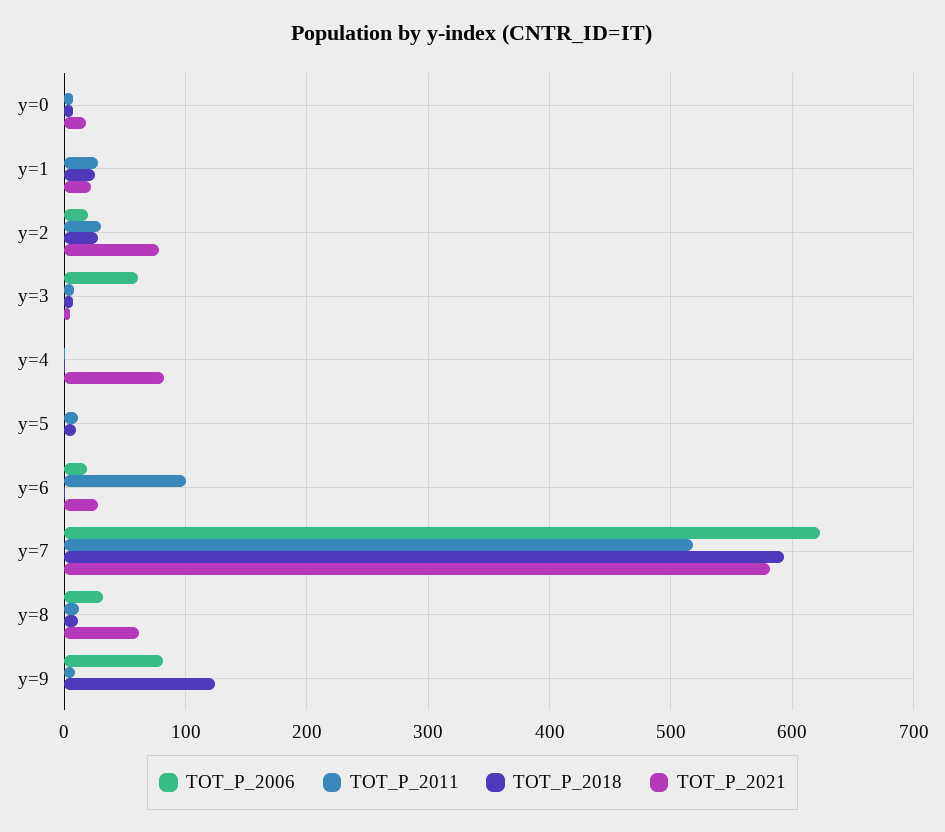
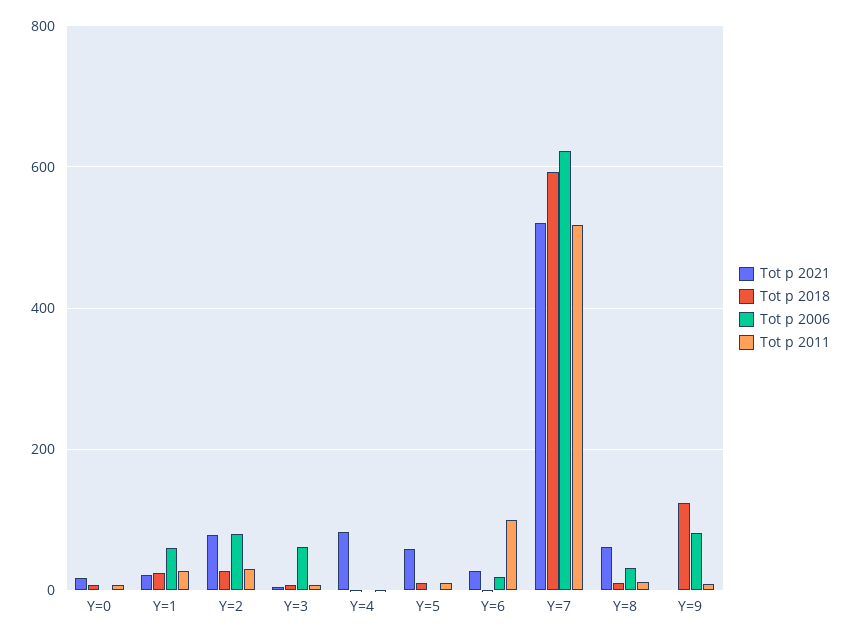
TOT_P_2006, y=1: 0 -> 60
TOT_P_2006, y=2: 20 -> 80
TOT_P_2021, y=5: 0 -> 60
TOT_P_2021, y=7: 580 -> 520

